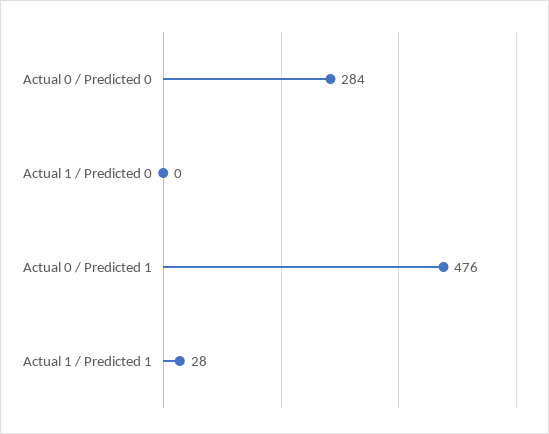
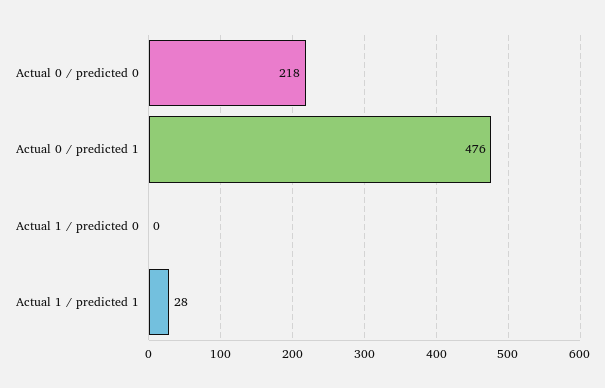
Actual 0 / Predicted 0: 284 -> 218

